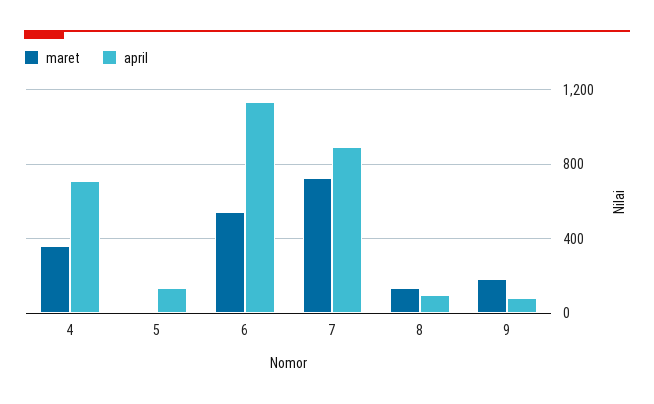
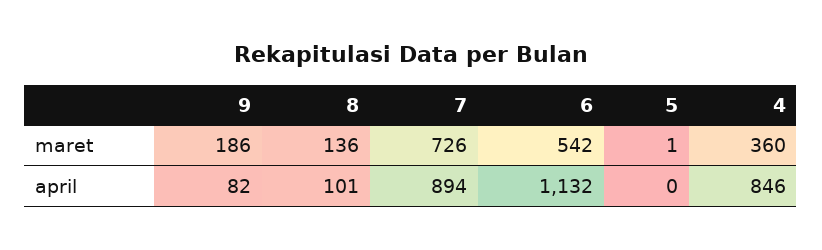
april, 4: 700 -> 846
april, 5: 150 -> 0

